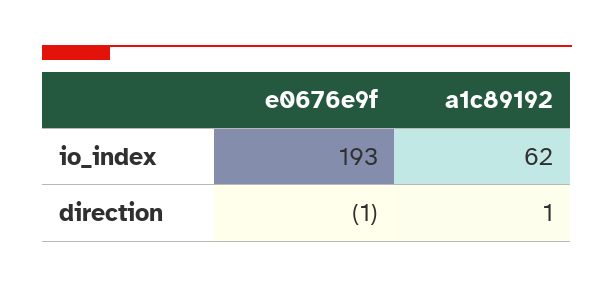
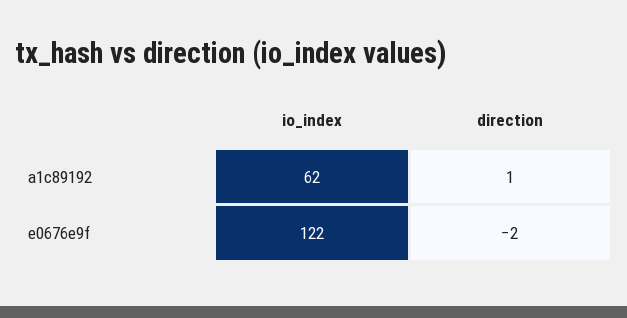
e0676e9f, io_index: 193 -> 122
e0676e9f, direction: -1 -> -2

